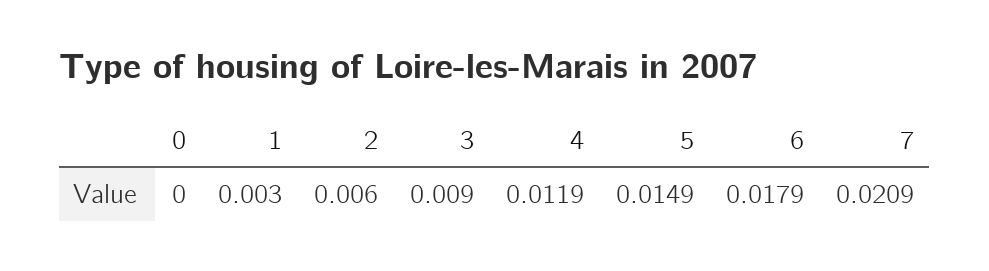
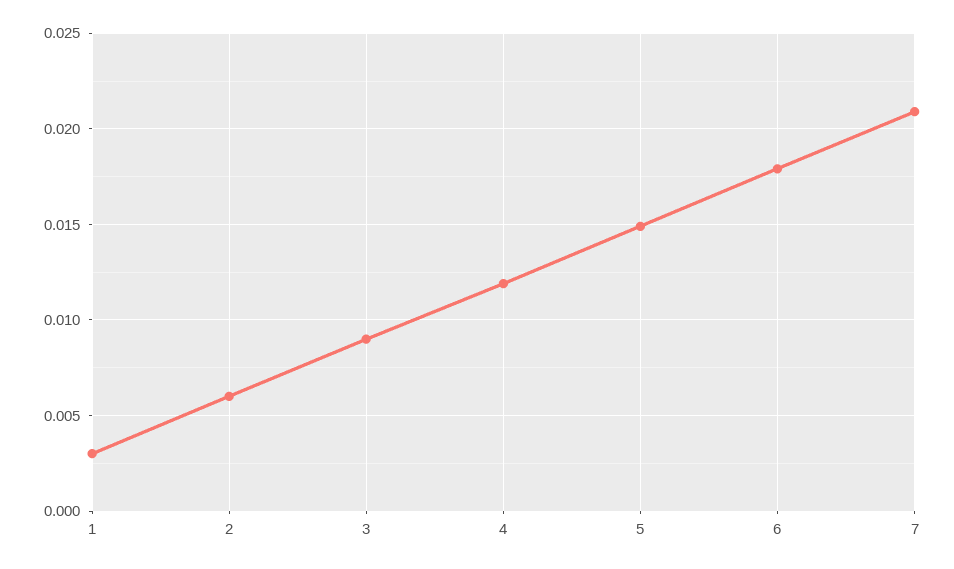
0: 0 -> none

